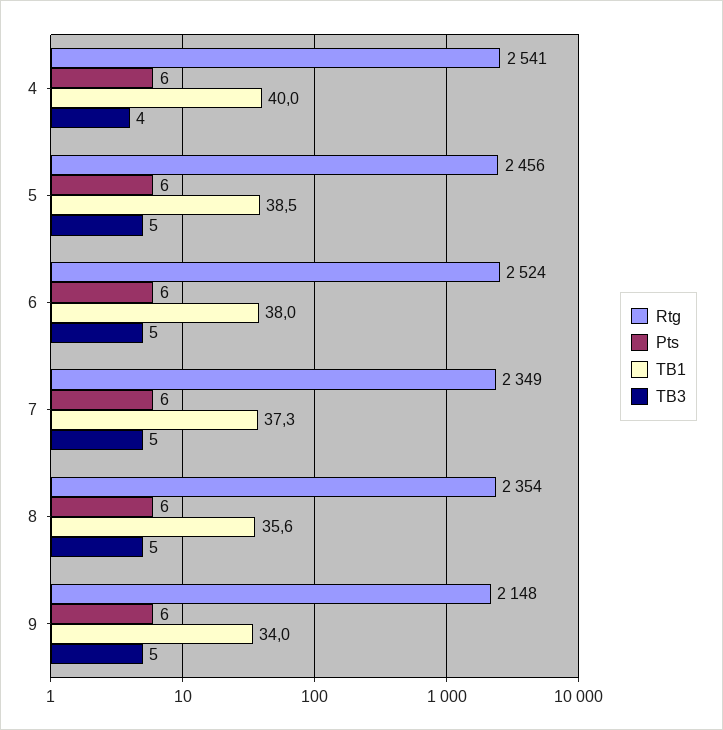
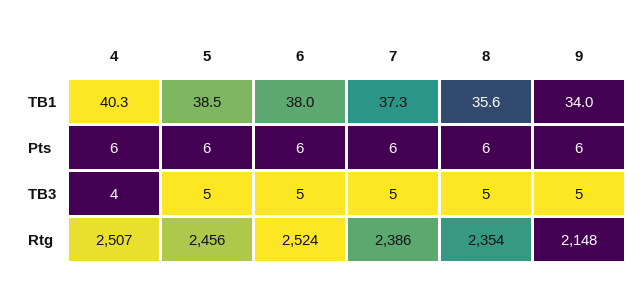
Rtg, 4: 2541 -> 2507
TB1, 4: 40 -> 40.3
Rtg, 7: 2349 -> 2386

